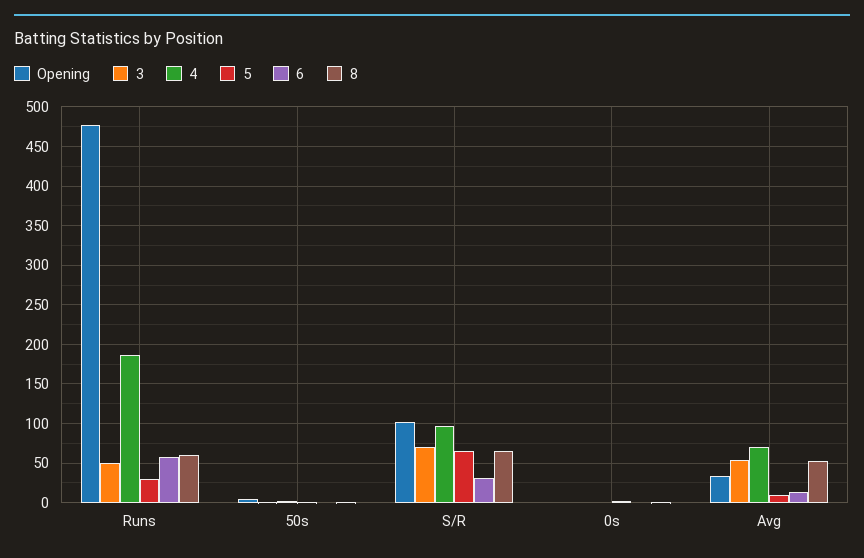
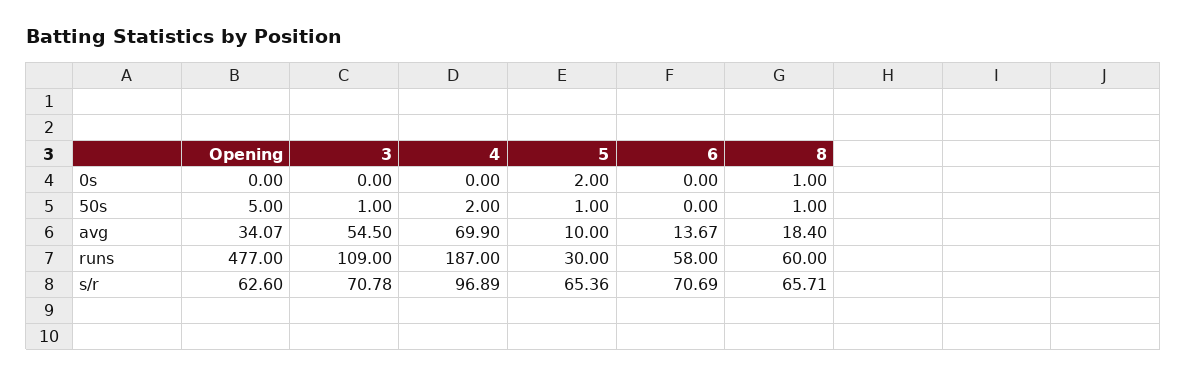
3, Runs: 50 -> 109
Opening, S/R: 100 -> 62.6
6, S/R: 30 -> 70.69
8, Avg: 50 -> 18.4

